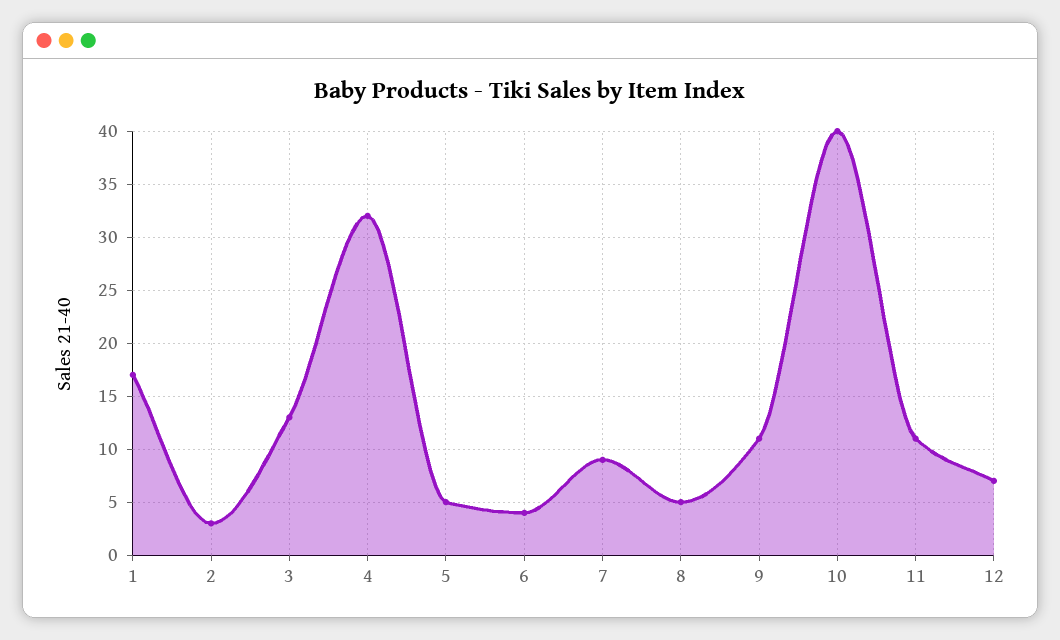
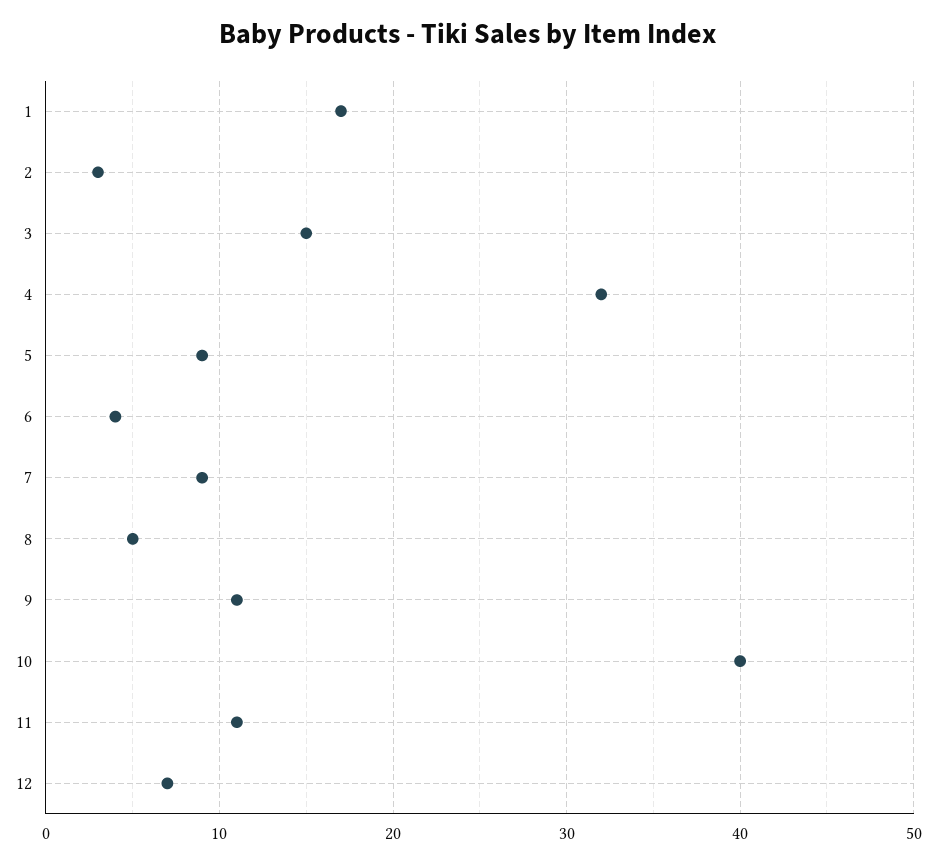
3: 13 -> 15
5: 5 -> 9

